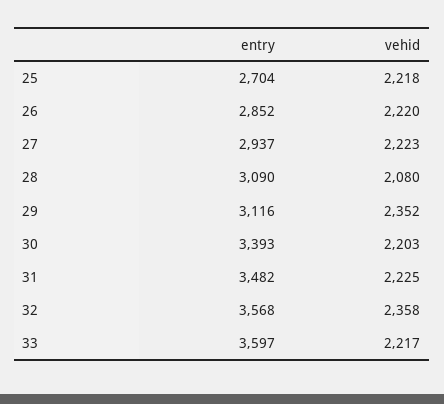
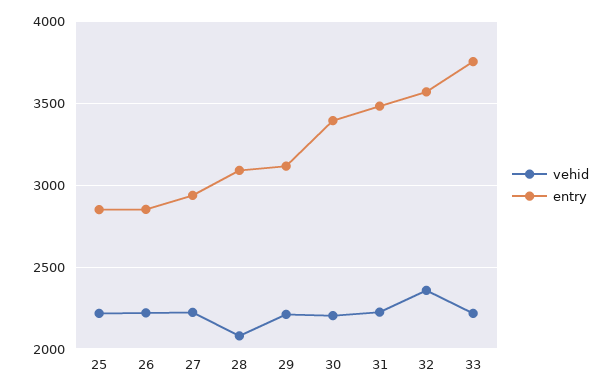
entry, 25: 2704 -> 2850
vehid, 29: 2352 -> 2200
entry, 33: 3597 -> 3750

